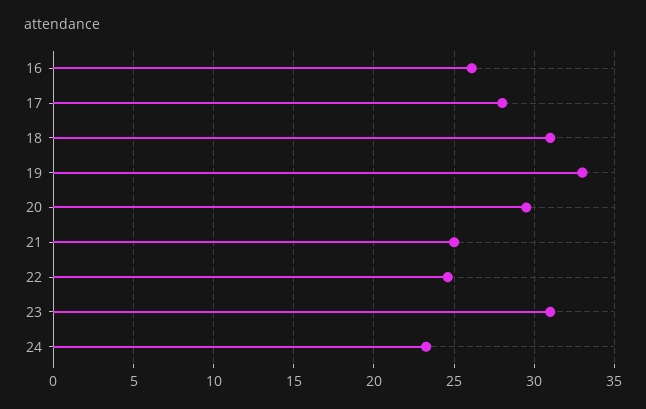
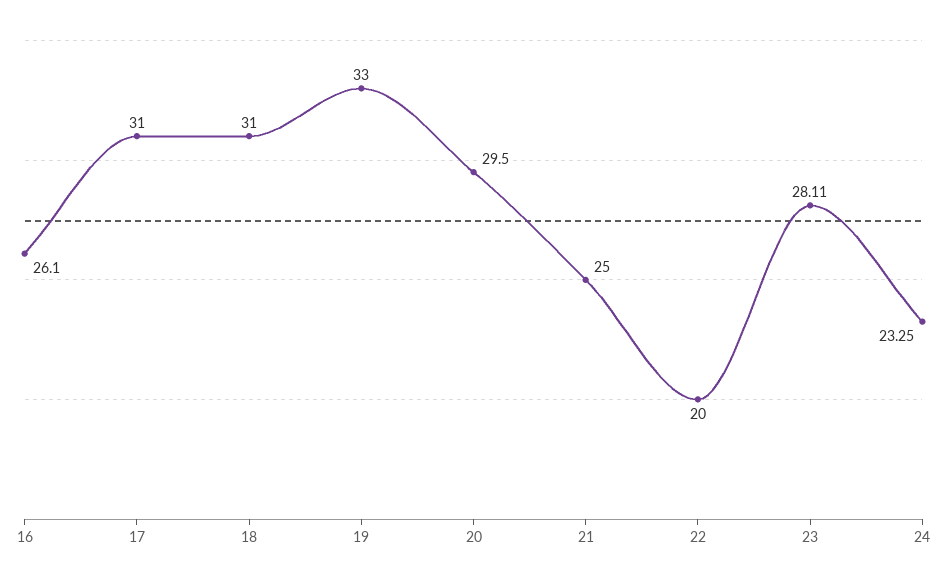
17: 28 -> 31
22: 24.5 -> 20
23: 31 -> 28.11

